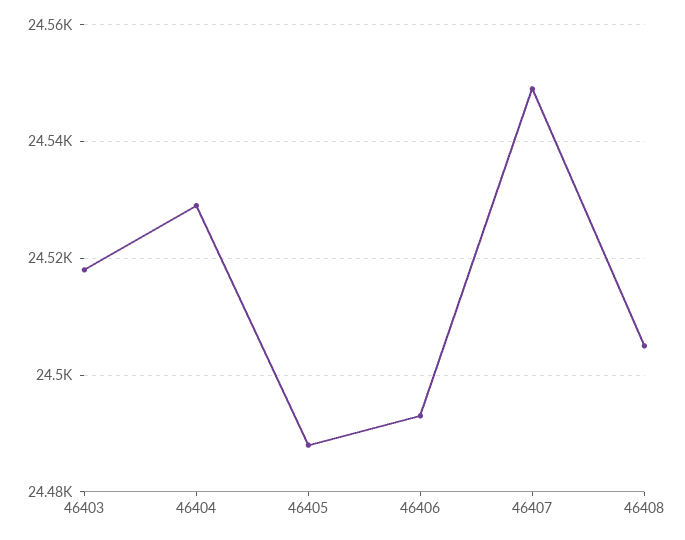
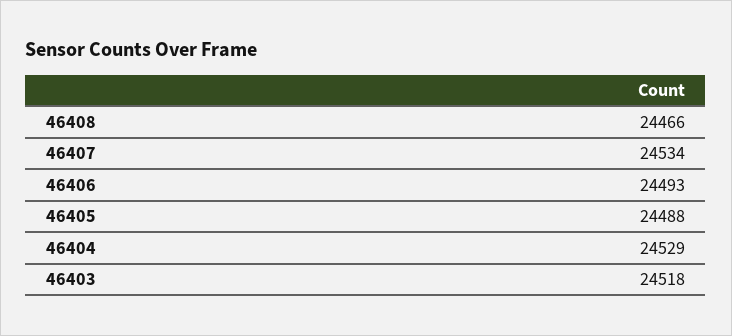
46407: 24550 -> 24534
46408: 24505 -> 24466

